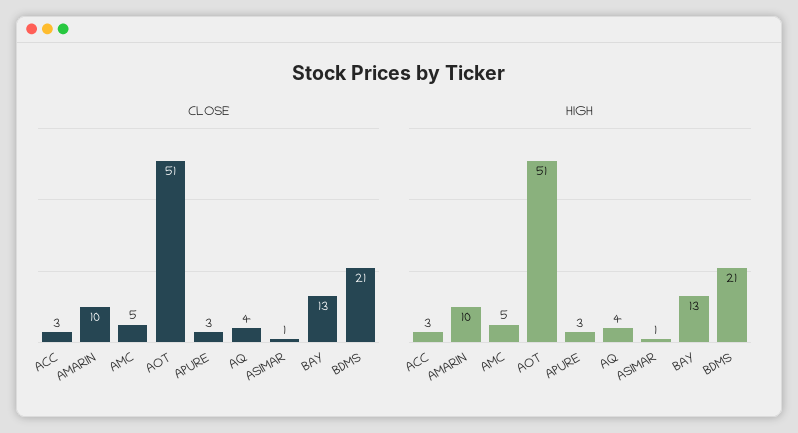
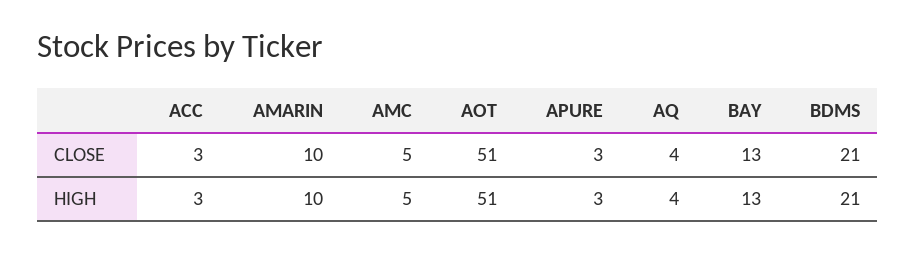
CLOSE, ASIMAR: 1 -> none
HIGH, ASIMAR: 1 -> none

